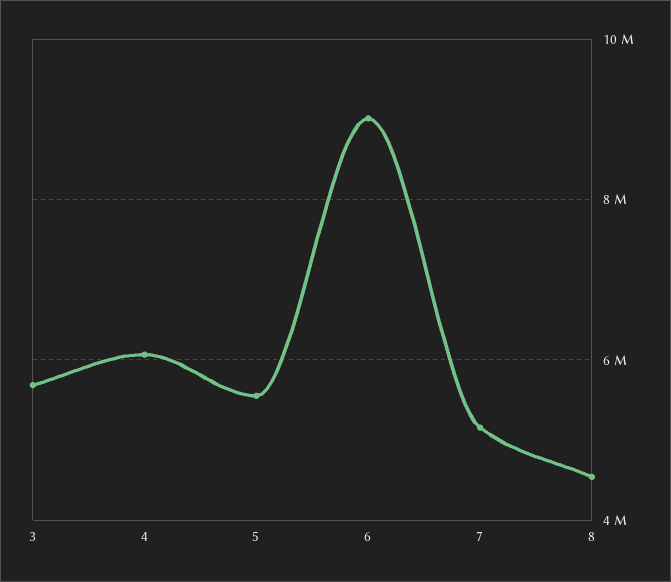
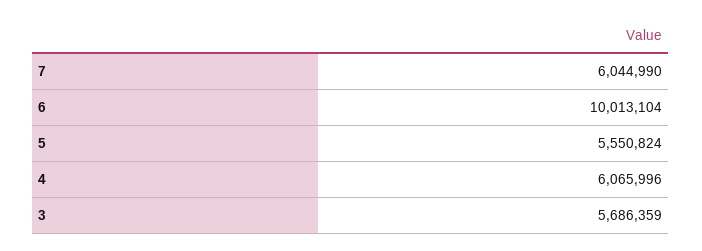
6: 9000000 -> 10013104
7: 5200000 -> 6044990
8: 4600000 -> none

